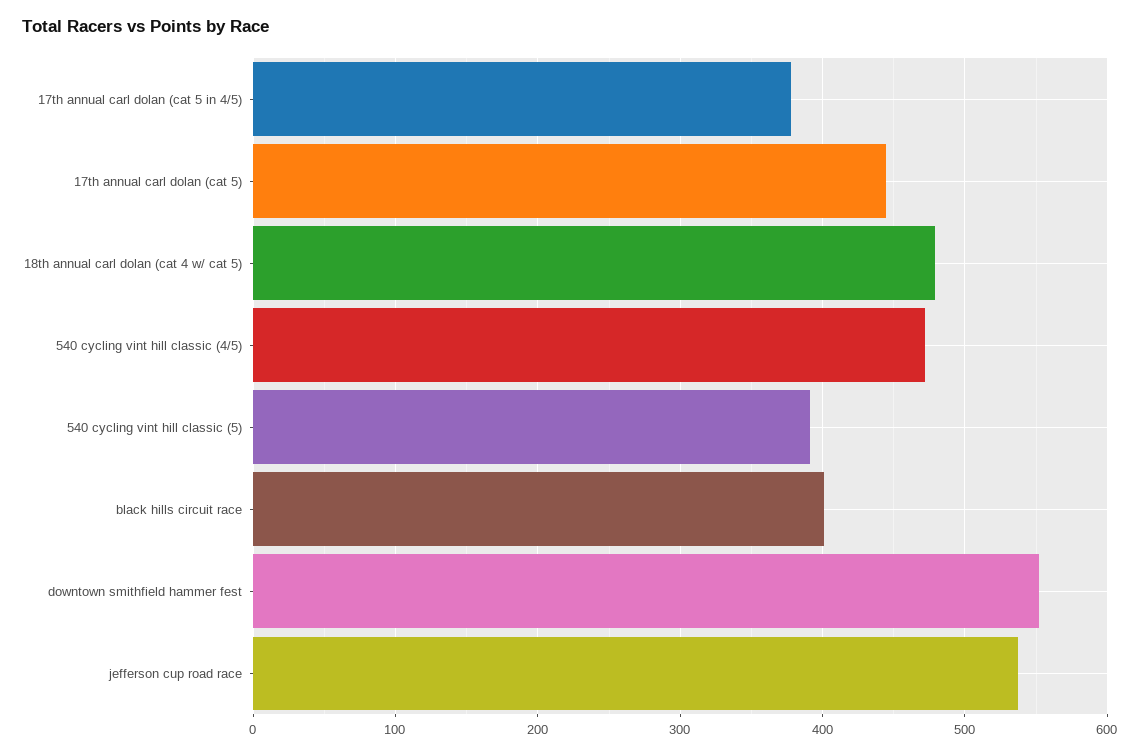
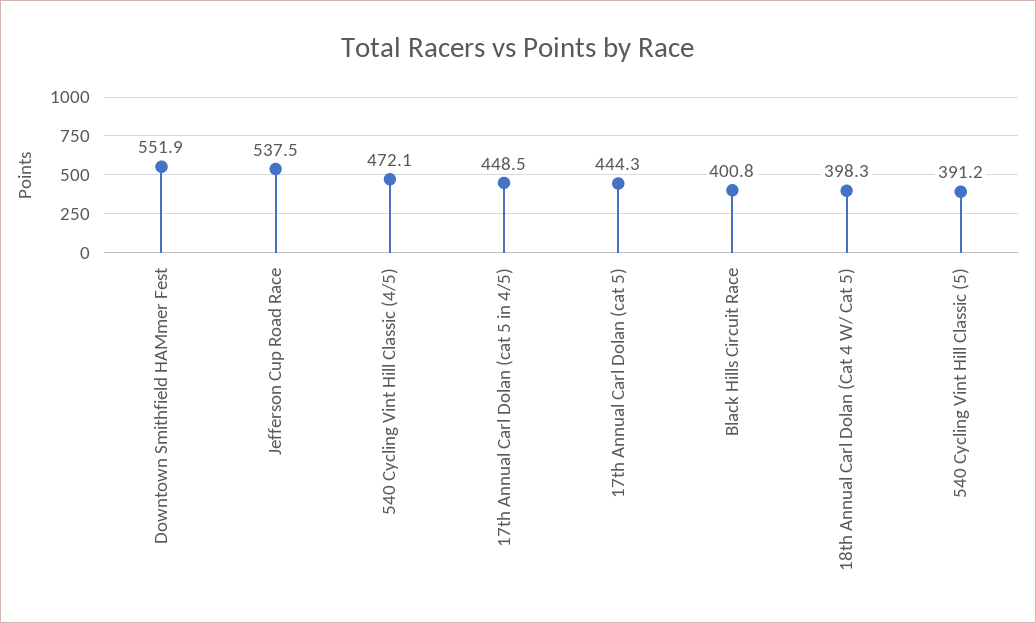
17th annual carl dolan (cat 5 in 4/5): 380 -> 448.5
18th annual carl dolan (cat 4 w/ cat 5): 480 -> 398.3

